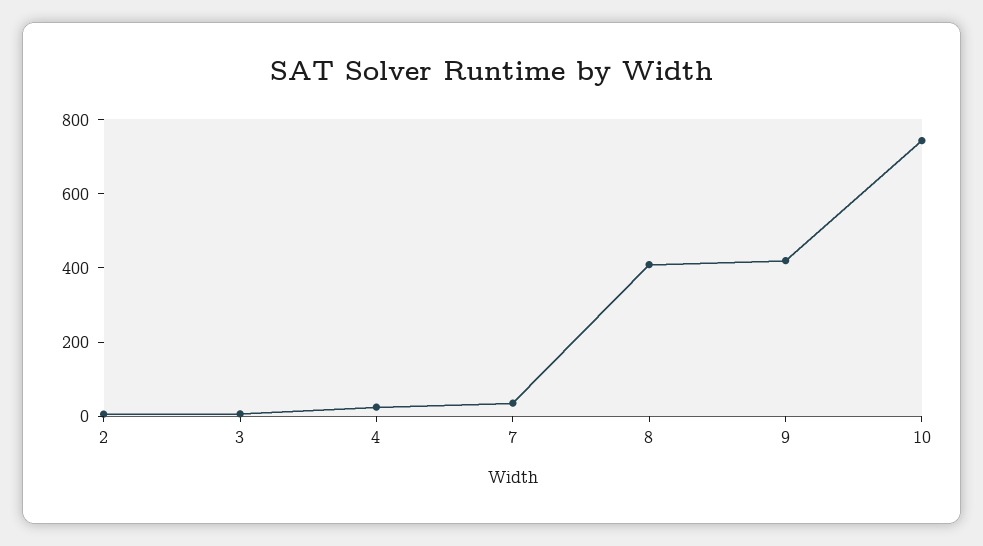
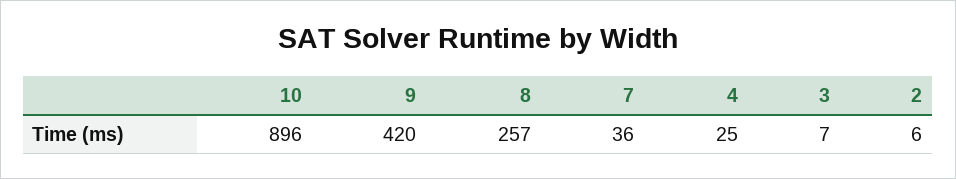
8: 400 -> 257
10: 750 -> 896

